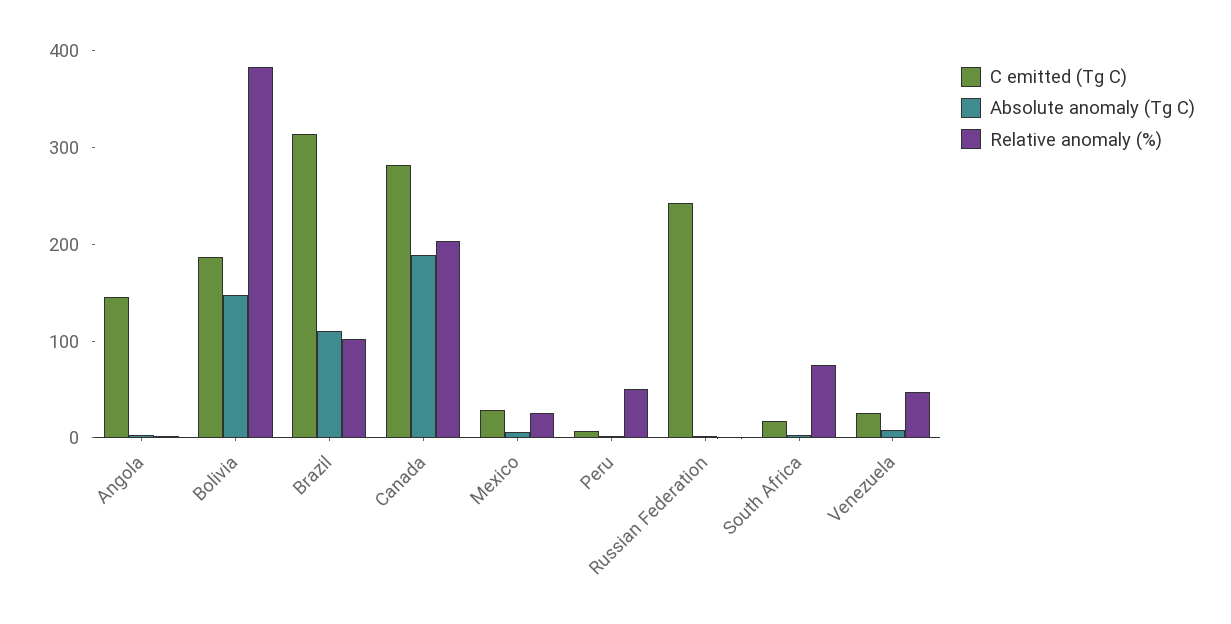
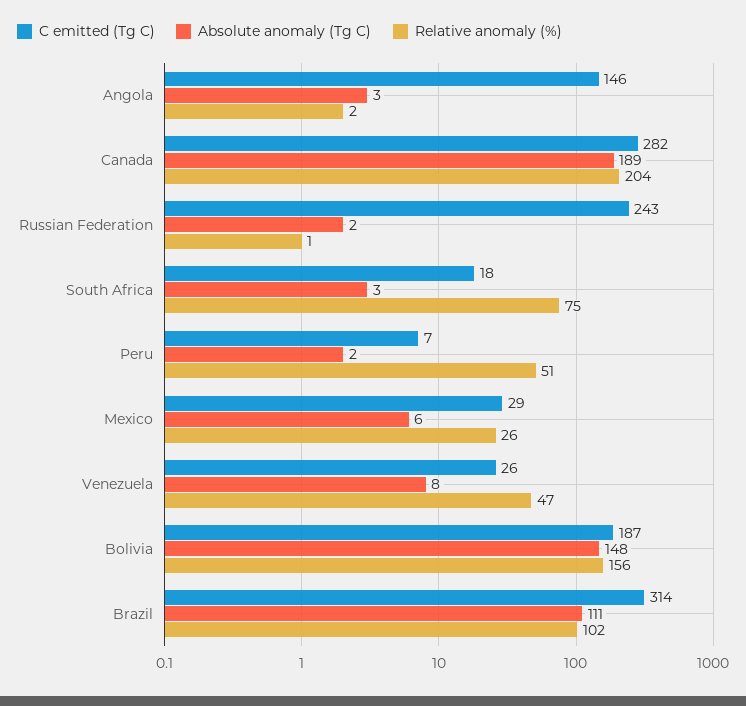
Relative anomaly (%), Bolivia: 380 -> 156

